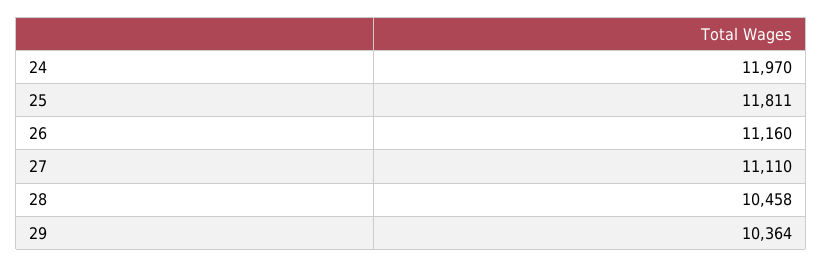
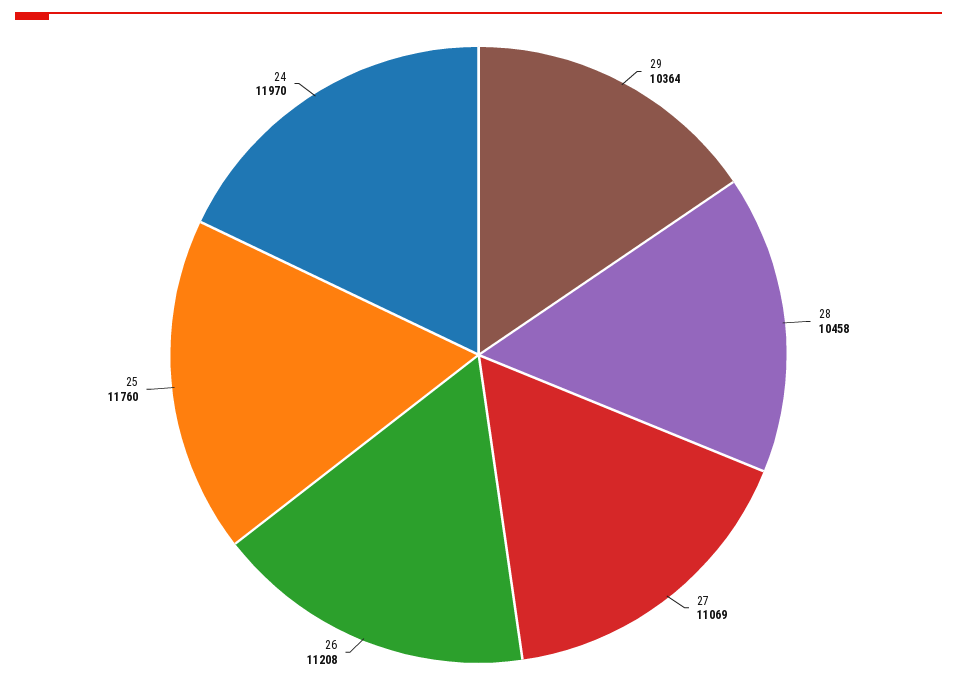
25: 11811 -> 11760
26: 11160 -> 11208
27: 11110 -> 11069

